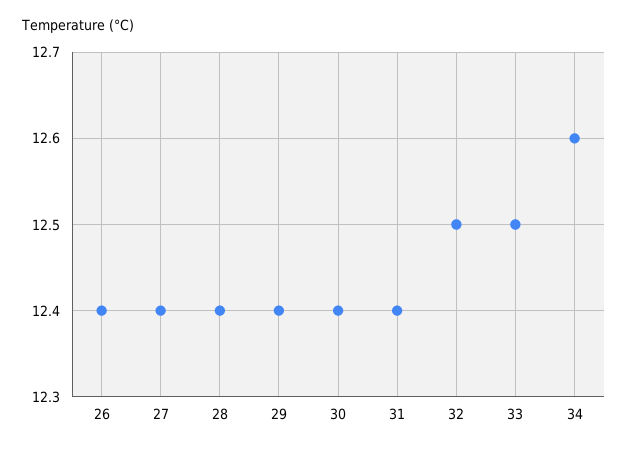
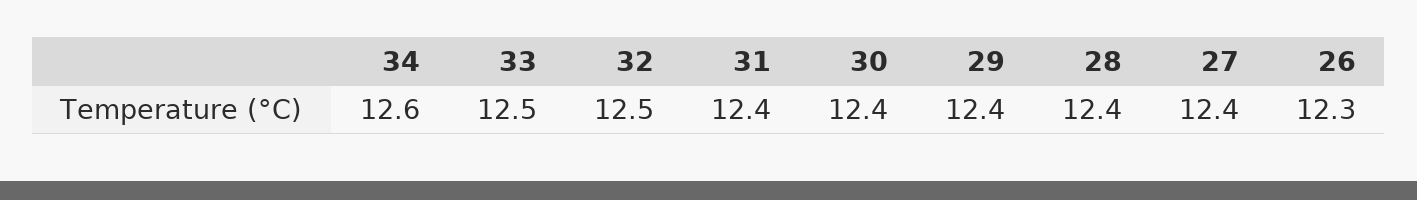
26: 12.4 -> 12.3

